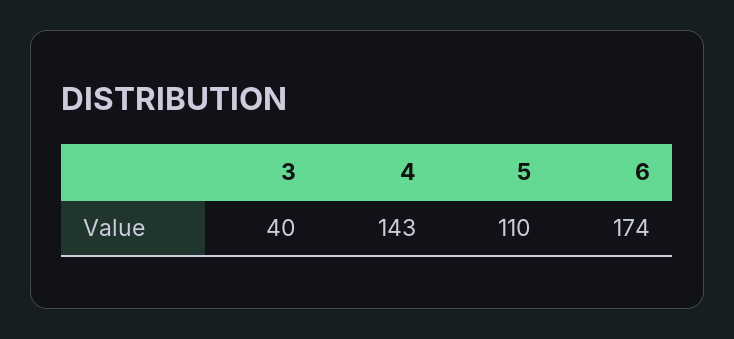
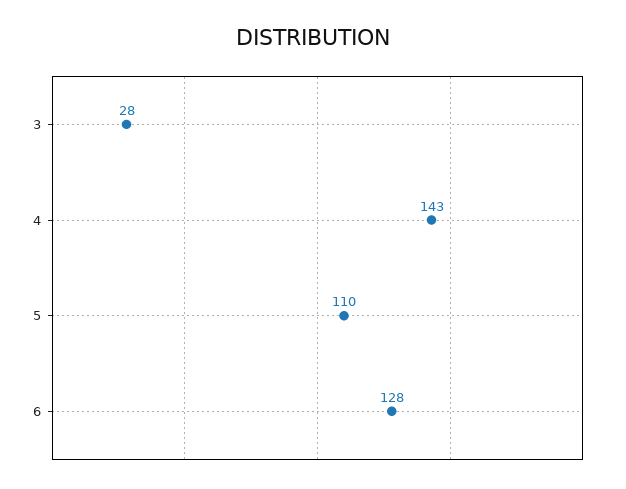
3: 40 -> 28
6: 174 -> 128

